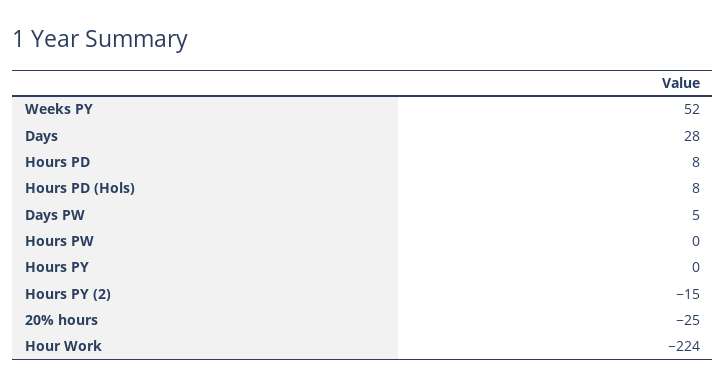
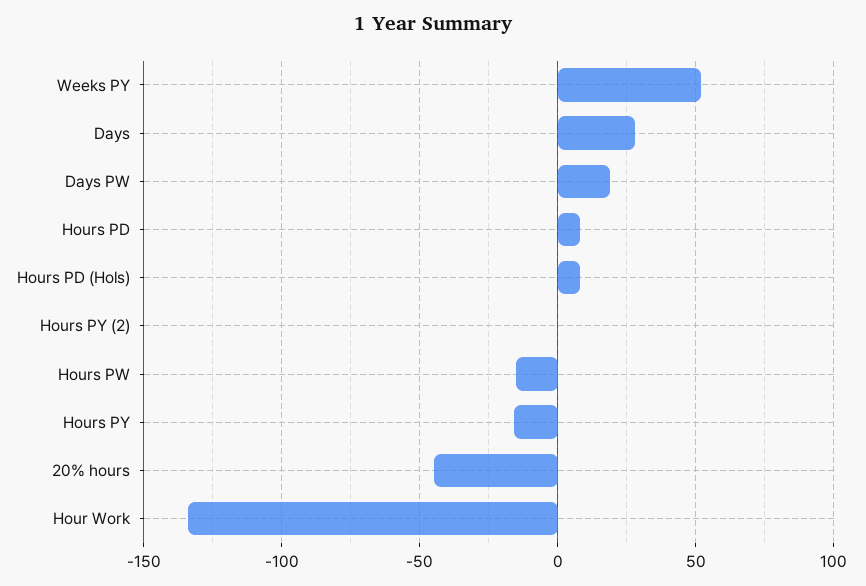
Days PW: 5 -> 20
Hours PW: 0 -> -15
Hours PY: 0 -> -15
Hours PY (2): -15 -> 0
20% hours: -25 -> -45
Hour Work: -224 -> -135

